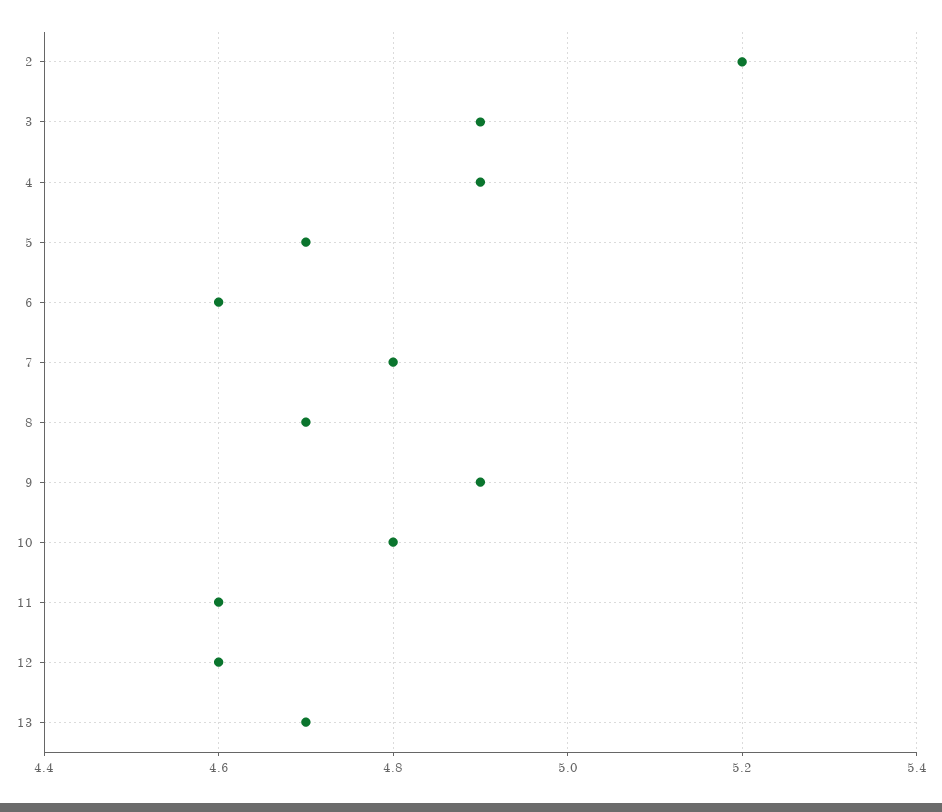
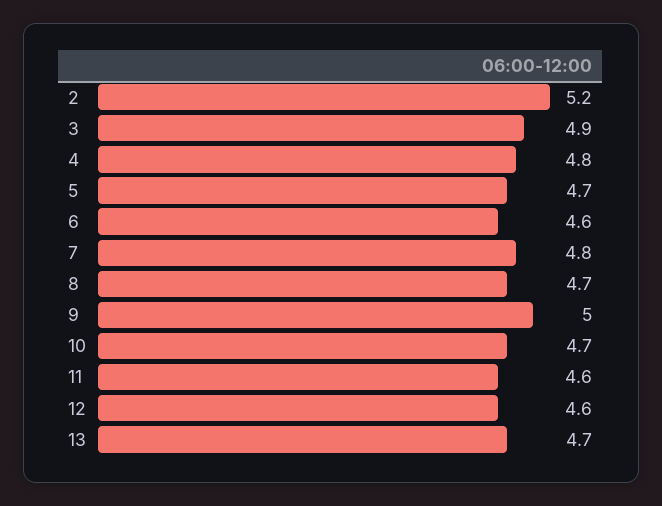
4: 4.9 -> 4.8
9: 4.9 -> 5
10: 4.8 -> 4.7

